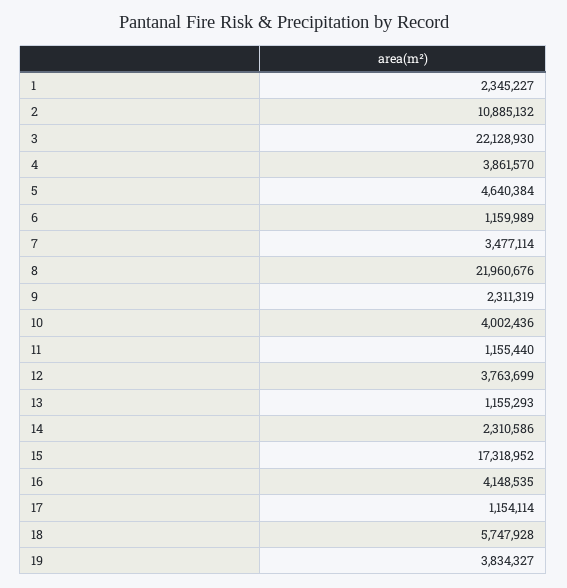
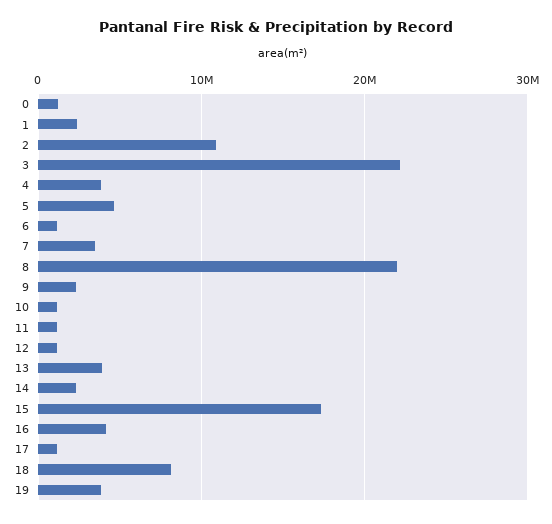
10: 4002436 -> 1000000
12: 3763699 -> 1000000
13: 1155293 -> 4000000
18: 5747928 -> 8000000
0: none -> 1000000

